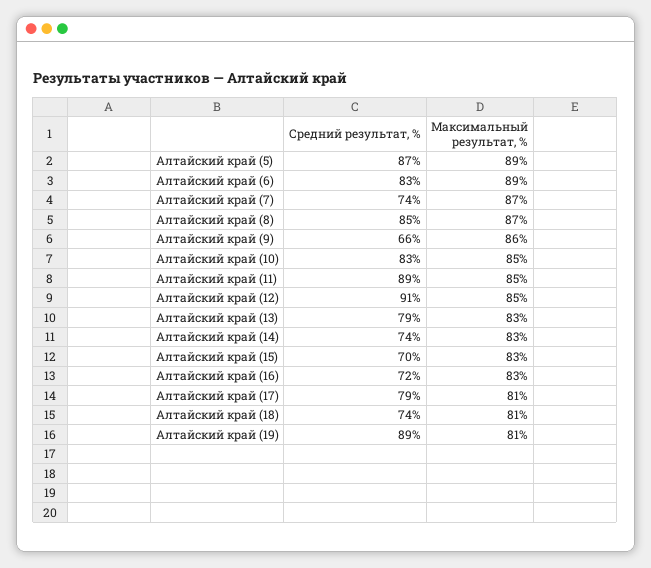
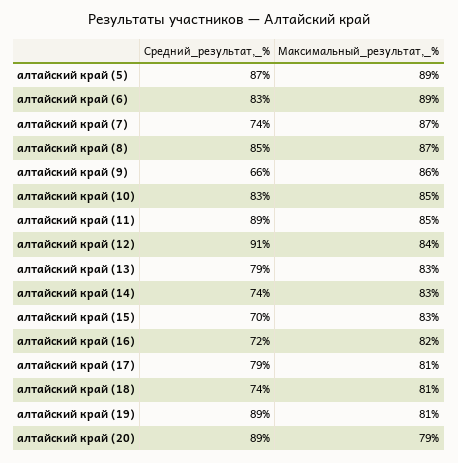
Максимальный результат, %, Алтайский край (12): 85 -> 84
Максимальный результат, %, Алтайский край (16): 83 -> 82
Средний результат, %, алтайский край (20): none -> 89
Максимальный результат, %, алтайский край (20): none -> 79

